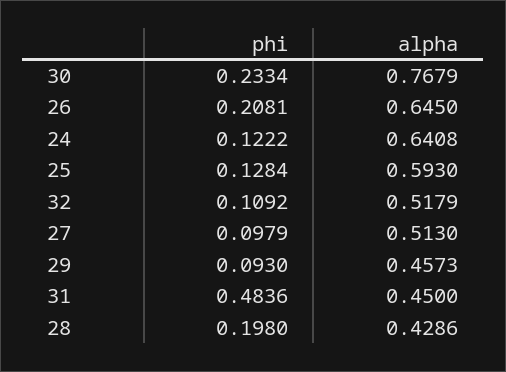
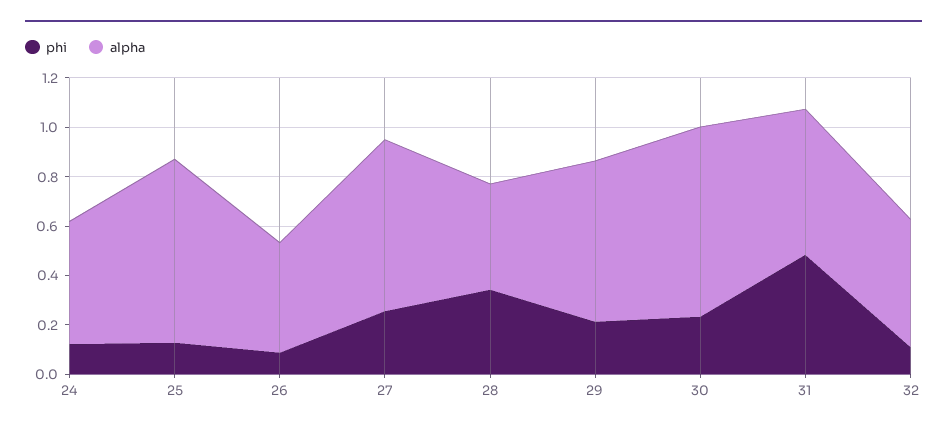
phi, 26: 0.2081 -> 0.1
alpha, 26: 0.645 -> 0.45
alpha, 24: 0.6408 -> 0.5
alpha, 25: 0.593 -> 0.75
phi, 27: 0.0979 -> 0.25
alpha, 27: 0.513 -> 0.7
phi, 29: 0.093 -> 0.2
alpha, 29: 0.4573 -> 0.65
alpha, 31: 0.45 -> 0.6
phi, 28: 0.198 -> 0.35

